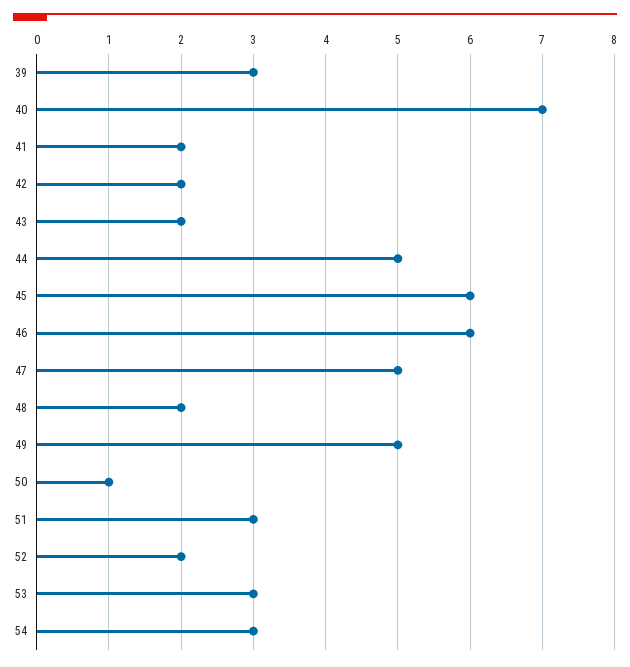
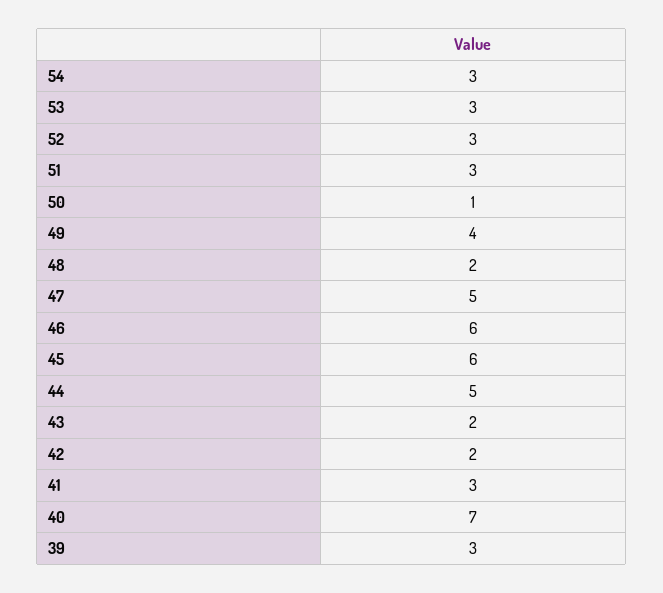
41: 2 -> 3
49: 5 -> 4
52: 2 -> 3

